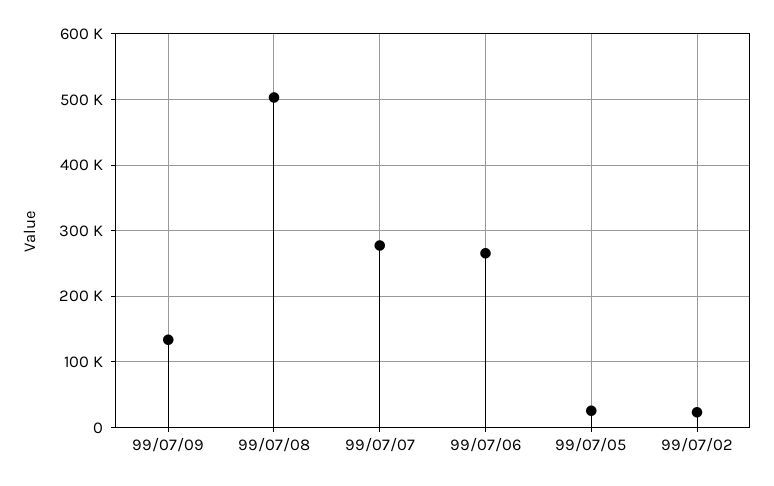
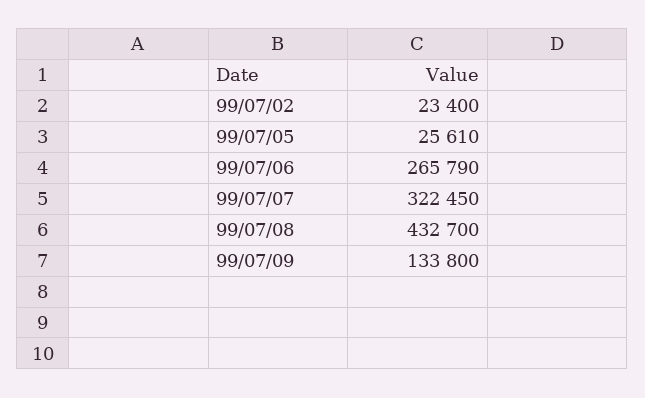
99/07/08: 500000 -> 432700
99/07/07: 280000 -> 322450

